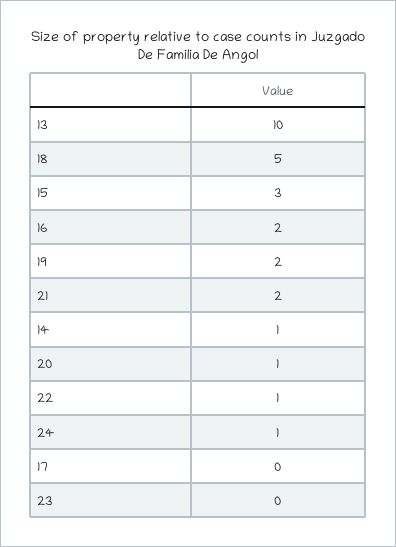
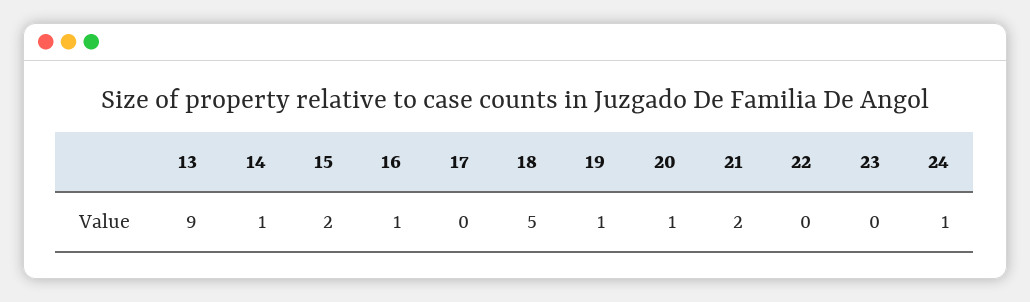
13: 10 -> 9
15: 3 -> 2
16: 2 -> 1
19: 2 -> 1
22: 1 -> 0

